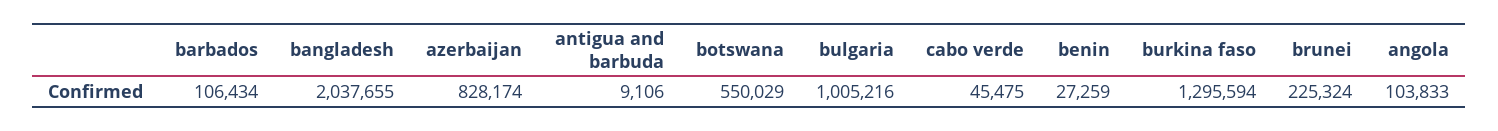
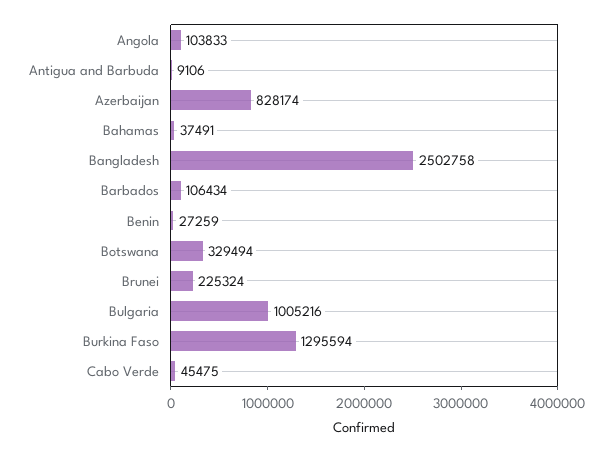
bangladesh: 2037655 -> 2502758
botswana: 550029 -> 329494
Bahamas: none -> 37491

